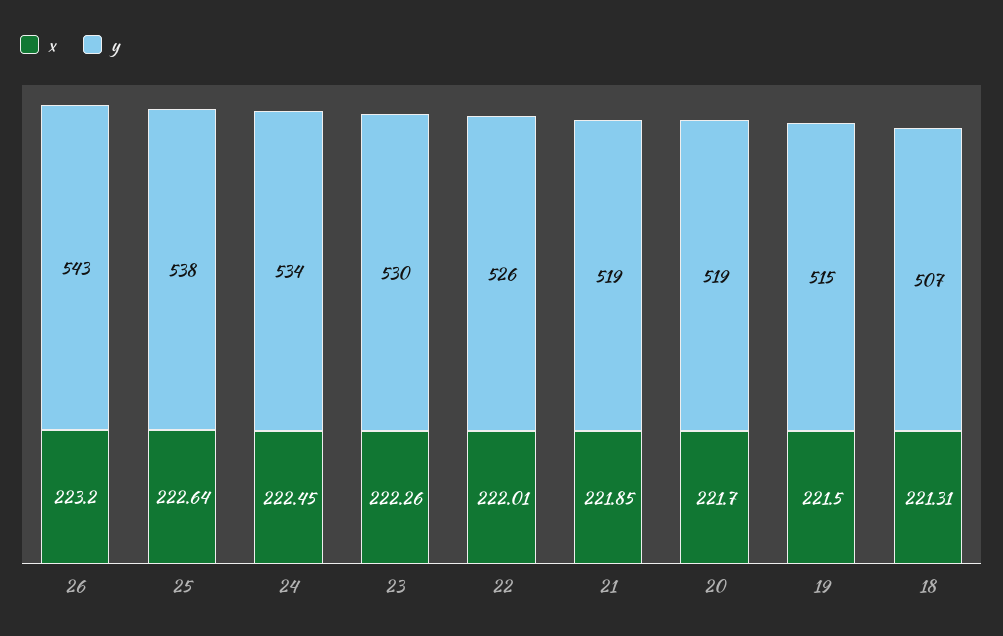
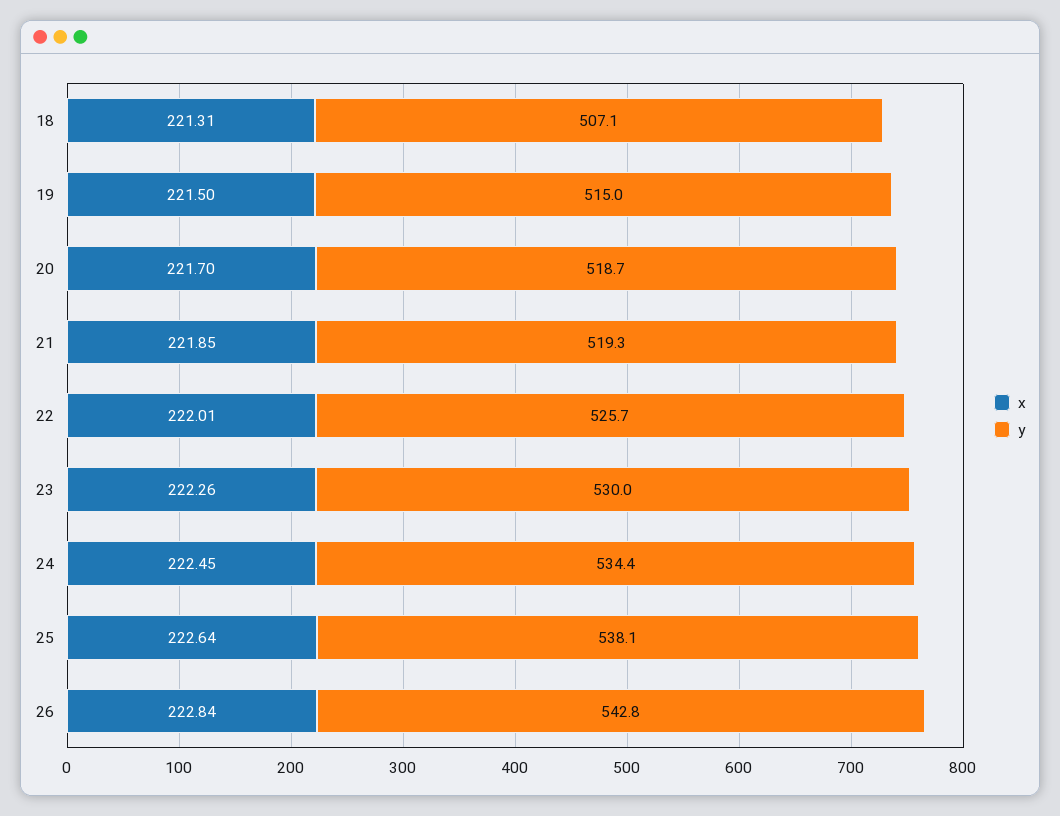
x, 26: 223.2 -> 222.84

